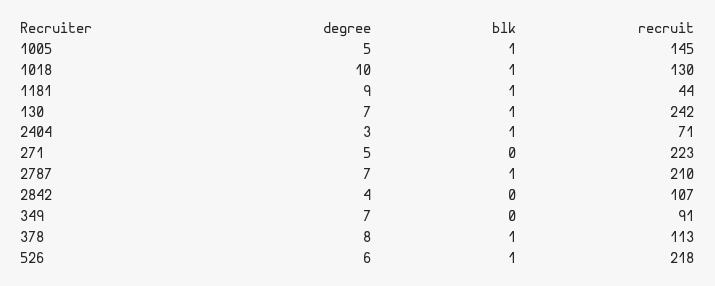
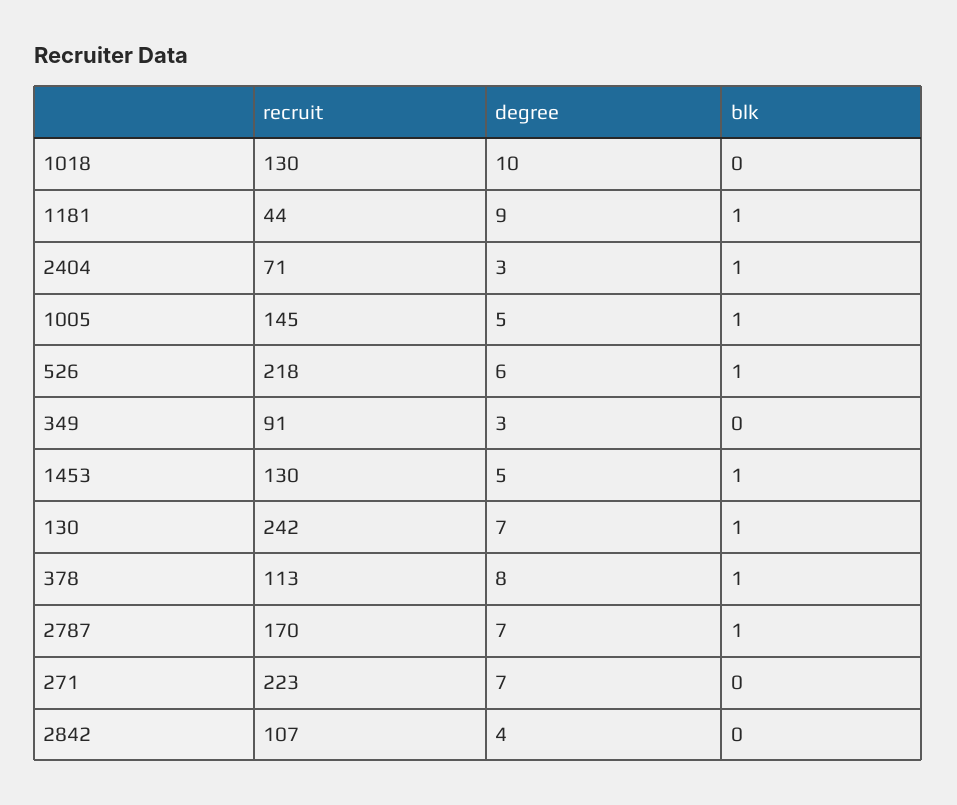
blk, 1018: 1 -> 0
degree, 271: 5 -> 7
recruit, 2787: 210 -> 170
degree, 349: 7 -> 3
recruit, 1453: none -> 130
degree, 1453: none -> 5
blk, 1453: none -> 1

